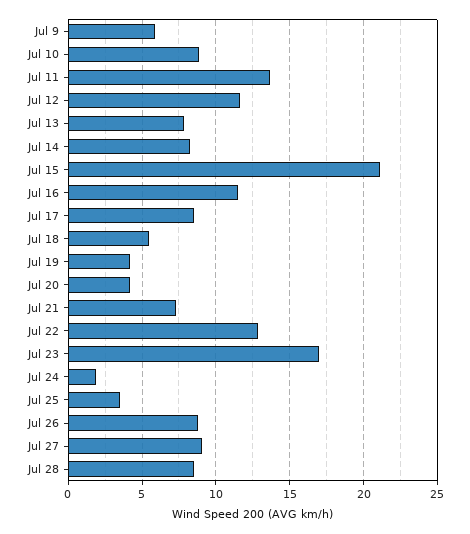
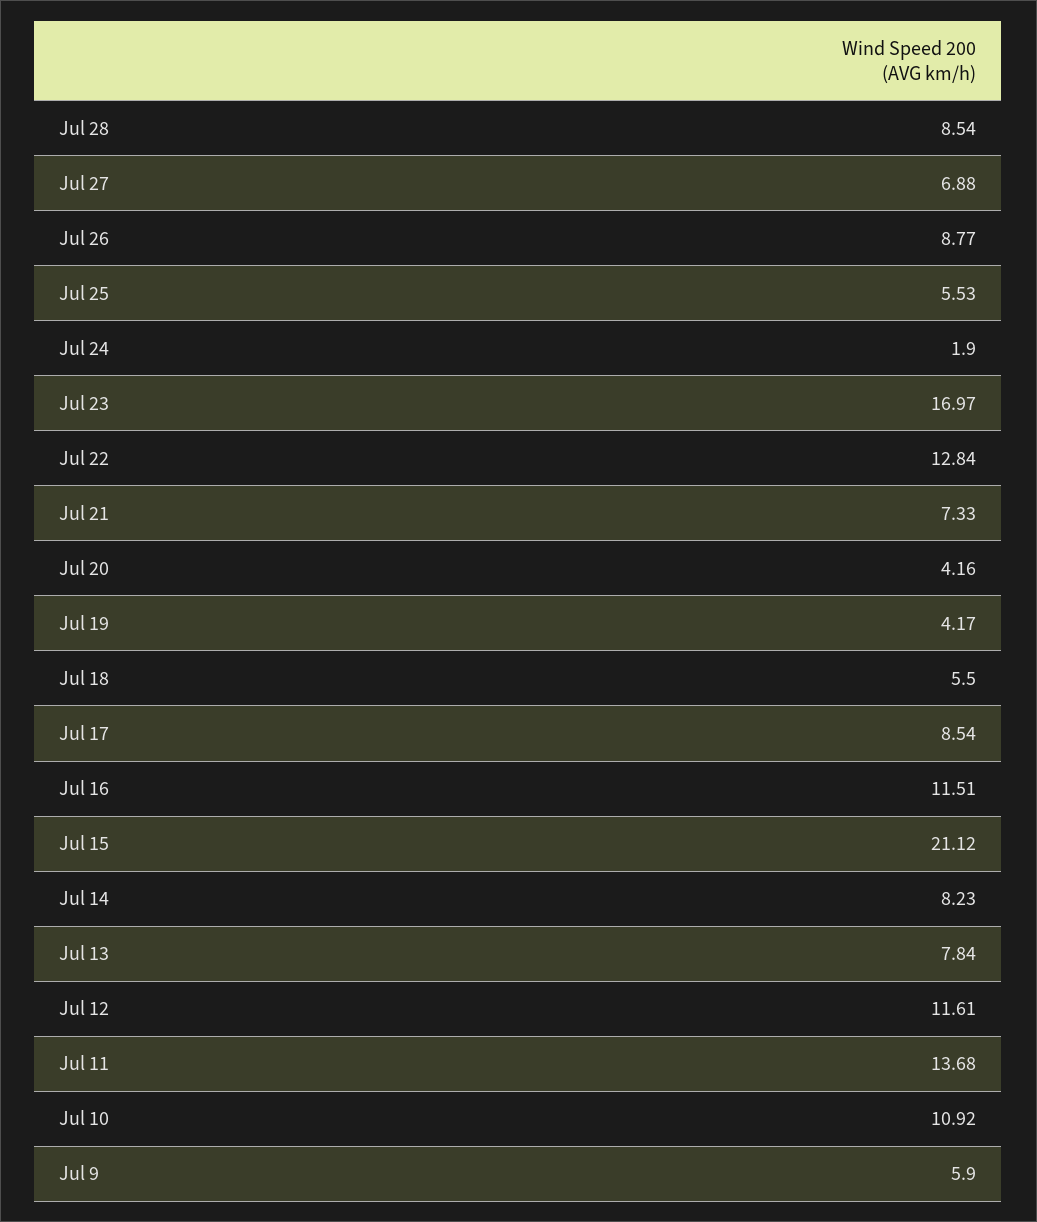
Jul 10: 9 -> 10.92
Jul 25: 3.5 -> 5.53
Jul 27: 9 -> 6.88

